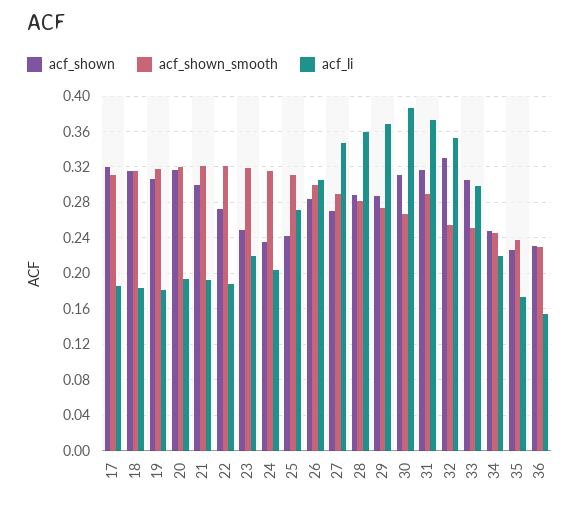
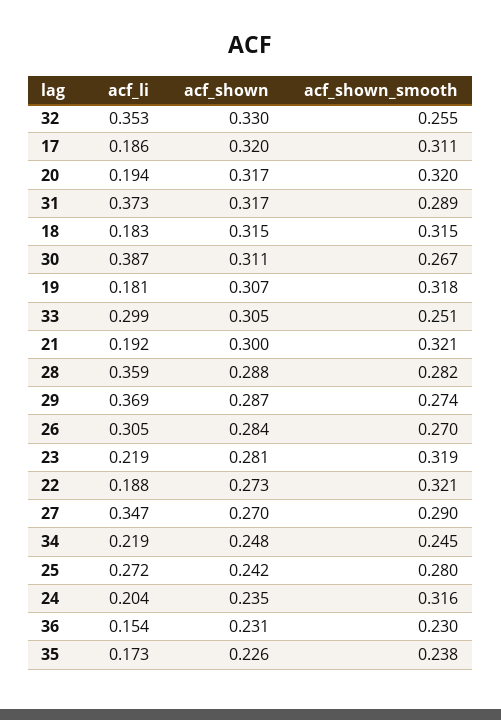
acf_shown, 23: 0.25 -> 0.281
acf_shown_smooth, 25: 0.31 -> 0.28
acf_shown_smooth, 26: 0.3 -> 0.27

